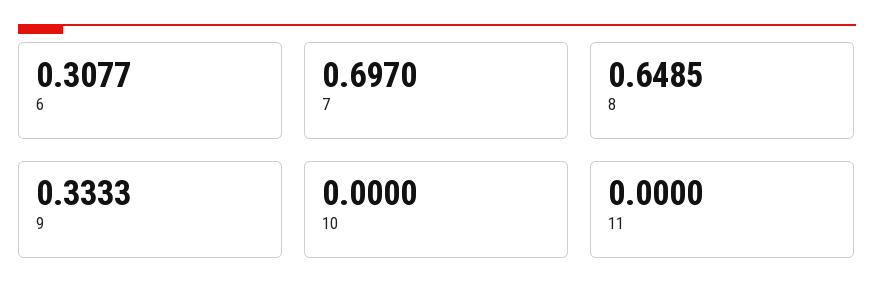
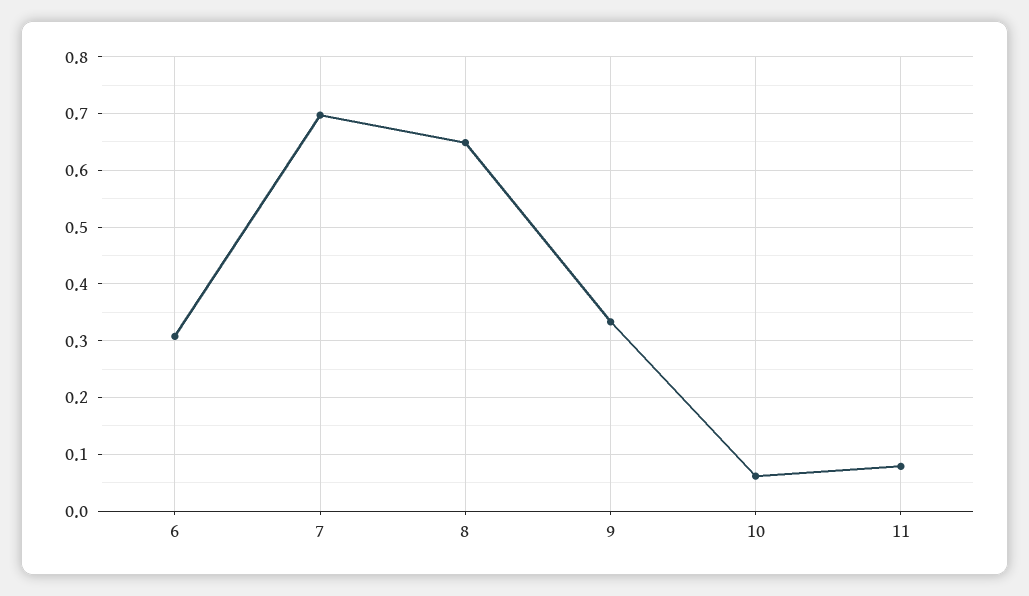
10: 0 -> 0.06
11: 0 -> 0.08

